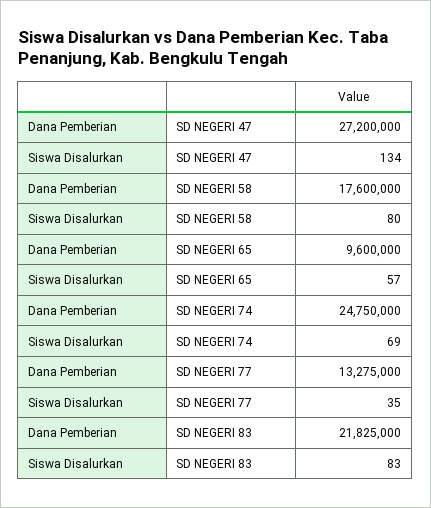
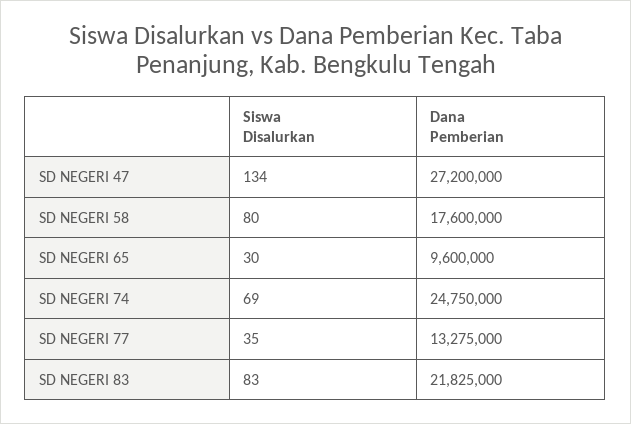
Siswa Disalurkan, SD NEGERI 65: 57 -> 30

